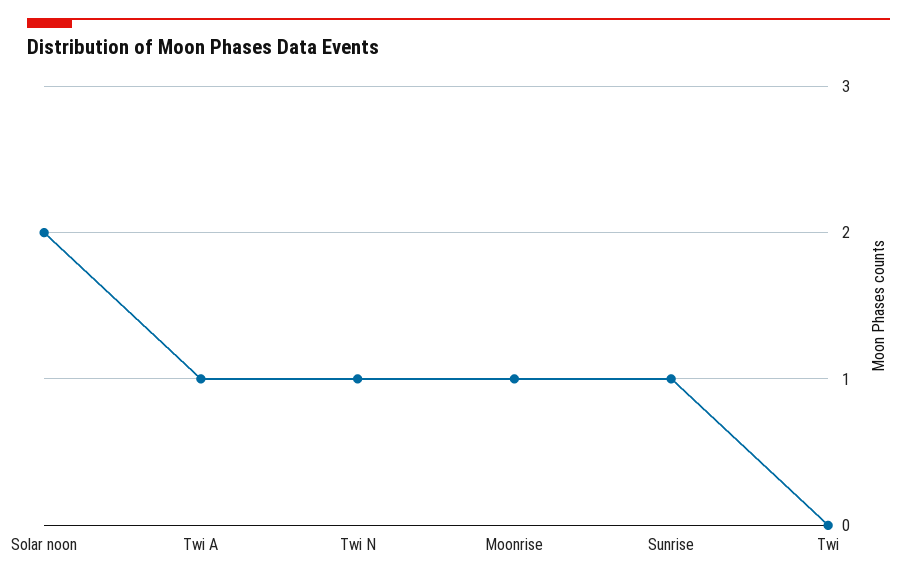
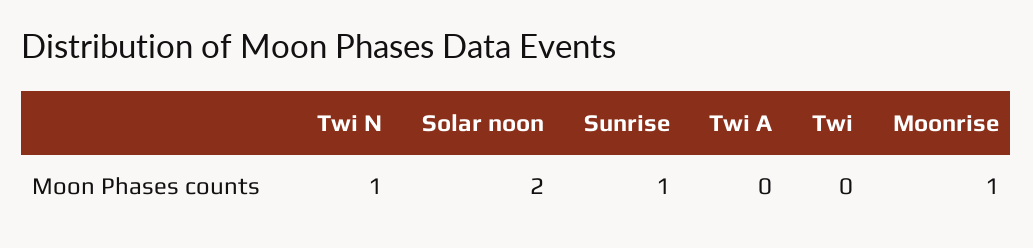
Twi A: 1 -> 0

